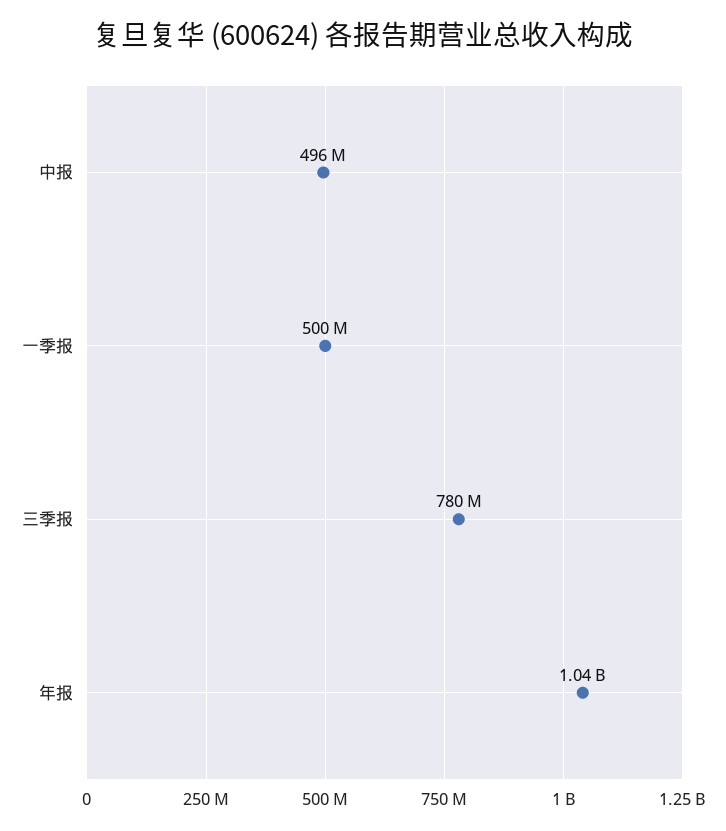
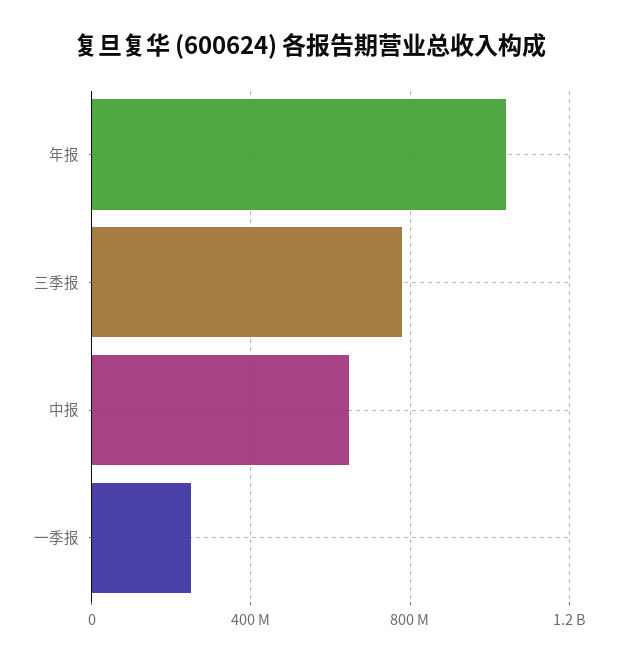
中报: 496000000 -> 650000000
一季报: 500000000 -> 250000000

